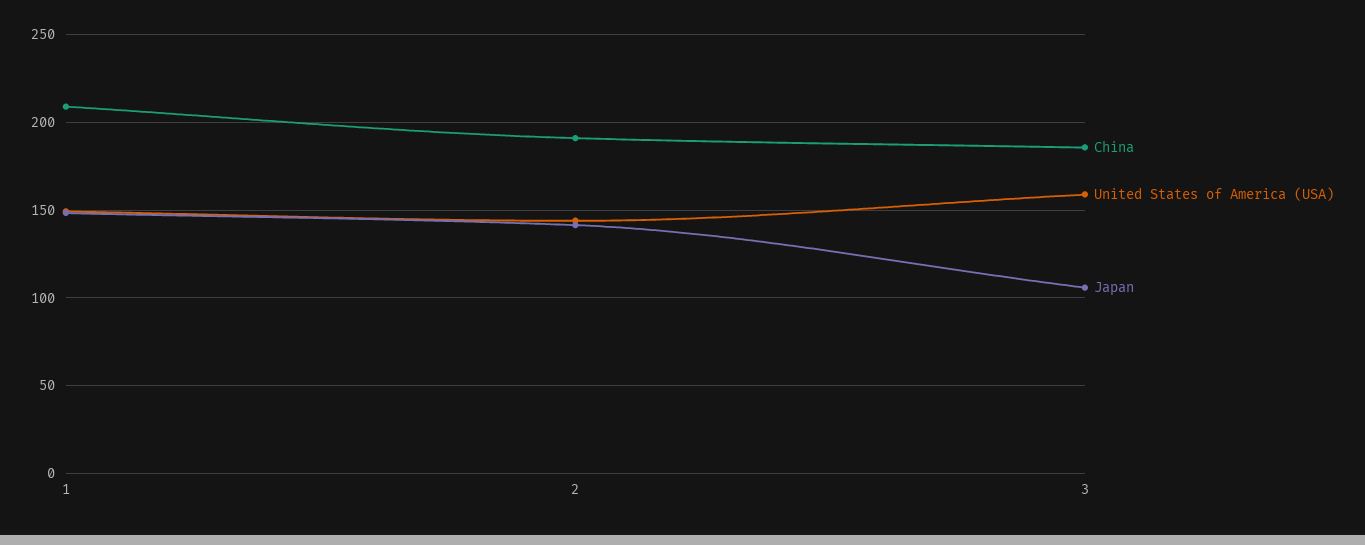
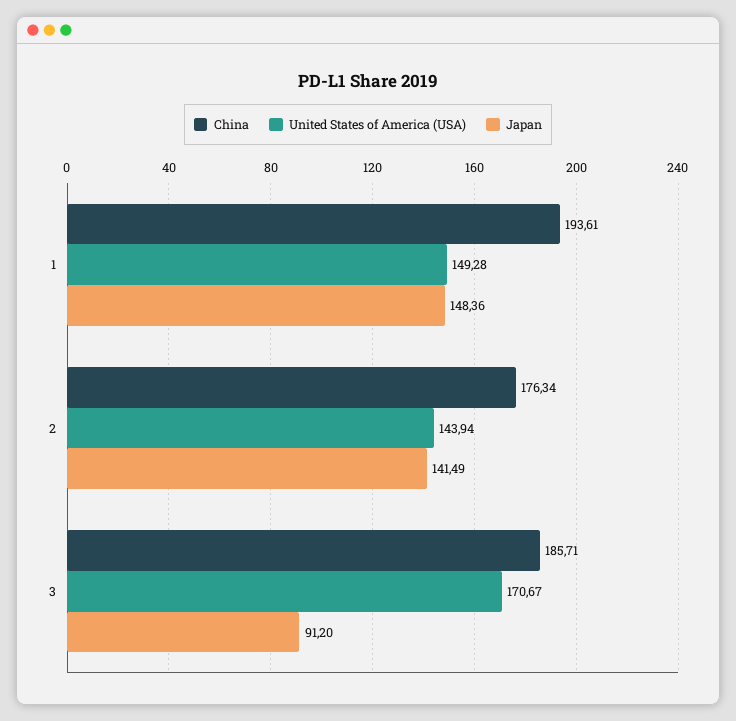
China, 1: 210 -> 193.61
China, 2: 190 -> 176.34
United States of America (USA), 3: 160 -> 170.67
Japan, 3: 105 -> 91.2

